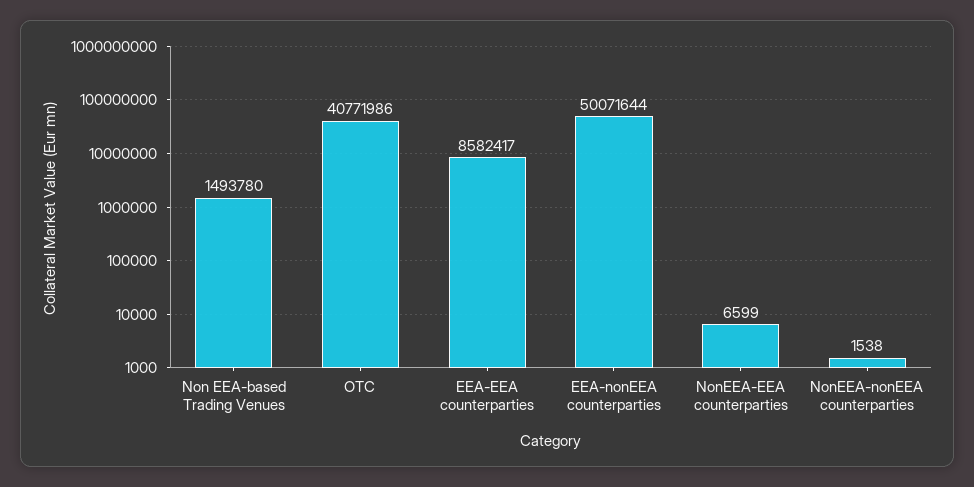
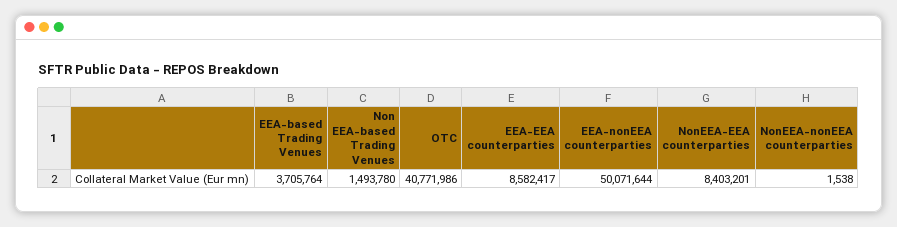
NonEEA-EEA counterparties: 6599 -> 8403201
EEA-based Trading Venues: none -> 3705764

